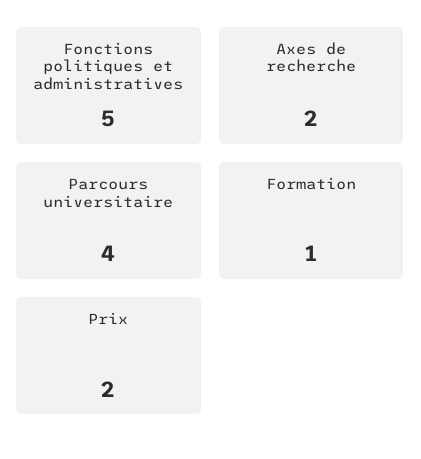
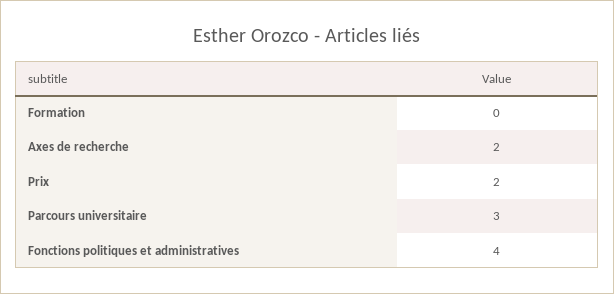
Fonctions politiques et administratives: 5 -> 4
Parcours universitaire: 4 -> 3
Formation: 1 -> 0

